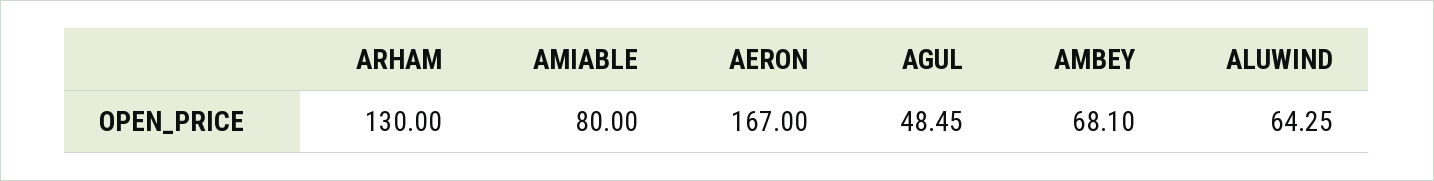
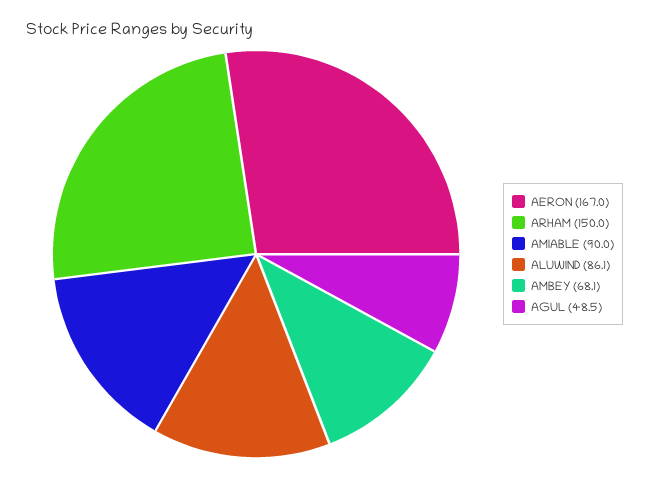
ARHAM: 130 -> 150
AMIABLE: 80 -> 90
ALUWIND: 64.25 -> 86.1

